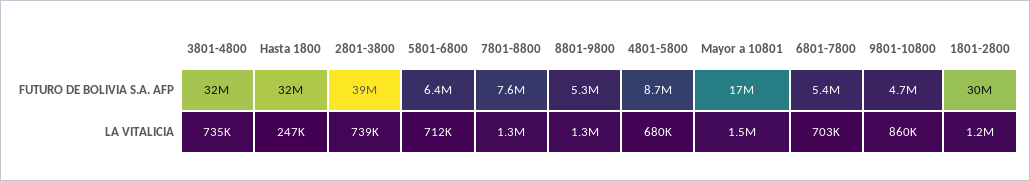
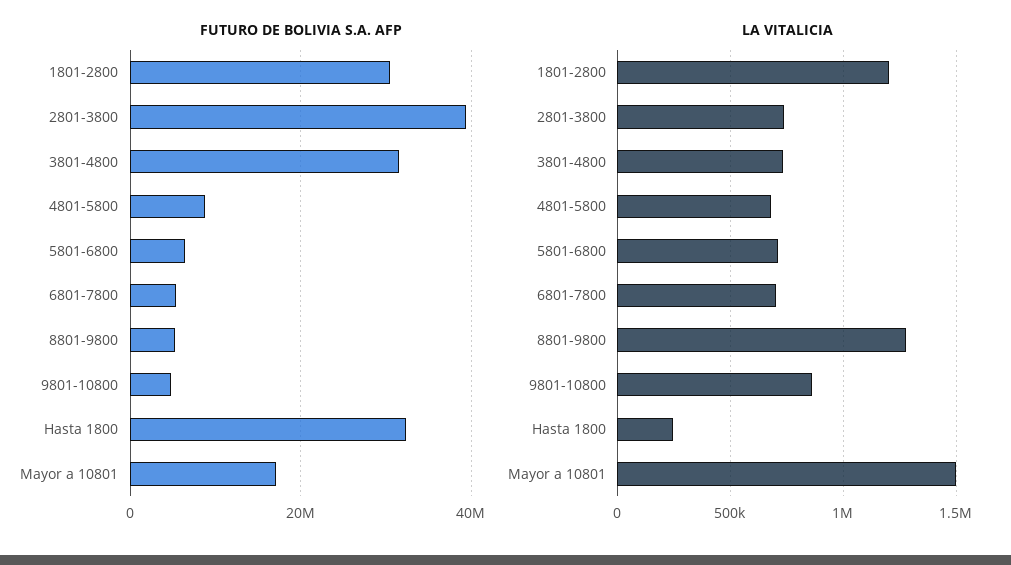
FUTURO DE BOLIVIA S.A. AFP, 7801-8800: 7600000 -> none
LA VITALICIA, 7801-8800: 1300000 -> none

